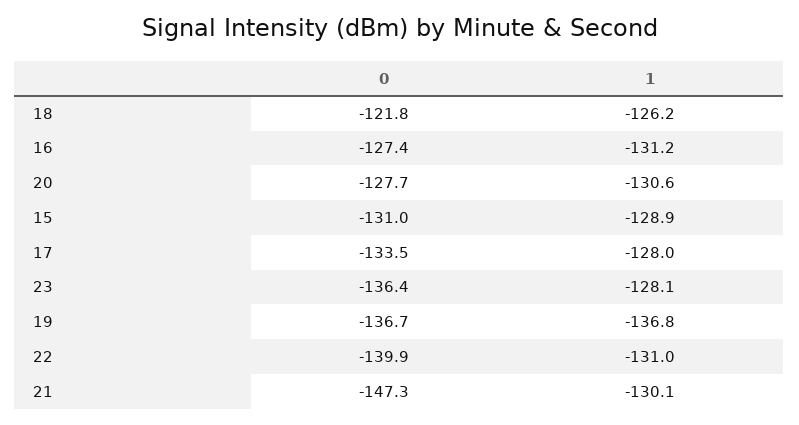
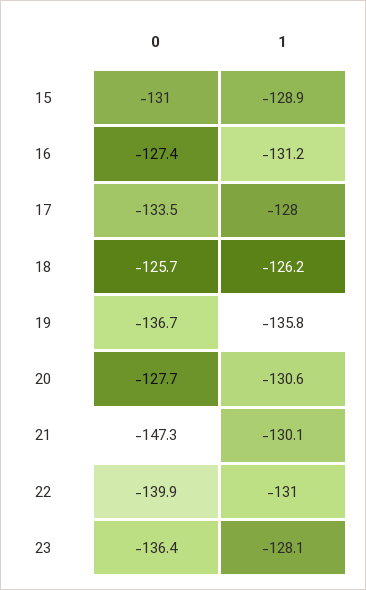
0, 18: -121.8 -> -125.7
1, 19: -136.8 -> -135.8

